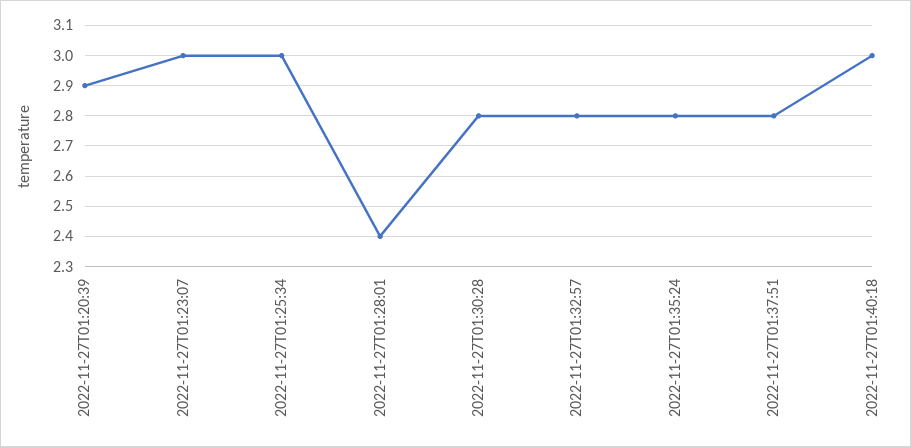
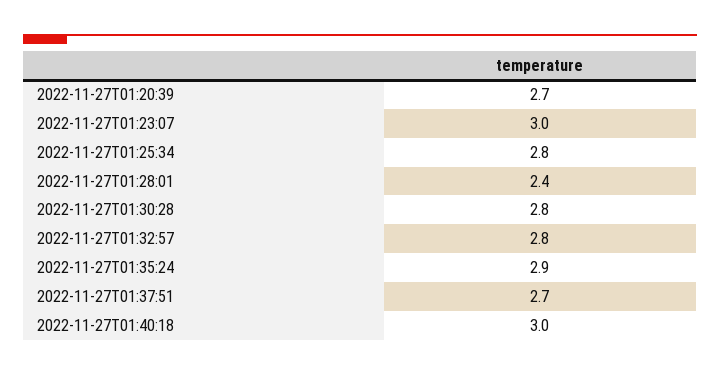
2022-11-27T01:20:39: 2.9 -> 2.7
2022-11-27T01:25:34: 3 -> 2.8
2022-11-27T01:35:24: 2.8 -> 2.9
2022-11-27T01:37:51: 2.8 -> 2.7

